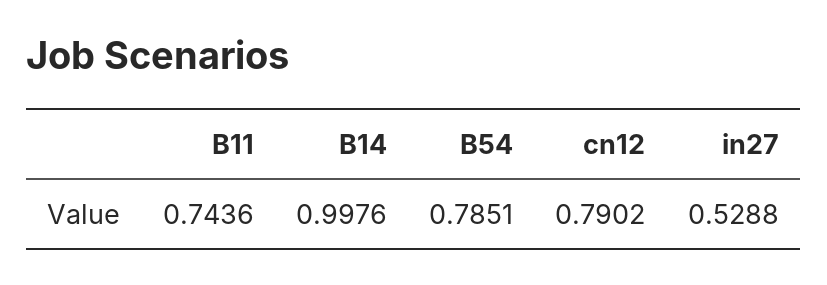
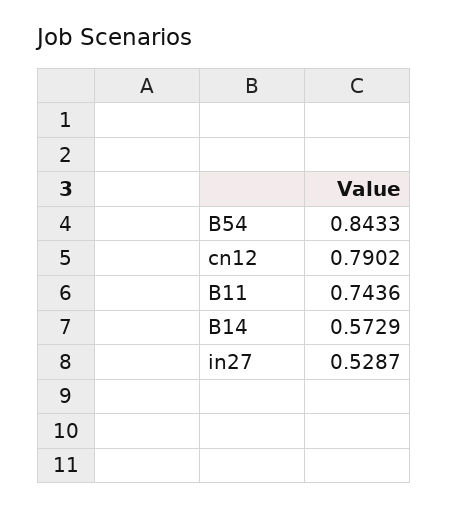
B14: 0.9976 -> 0.5729
B54: 0.7851 -> 0.8433
in27: 0.5288 -> 0.5287

